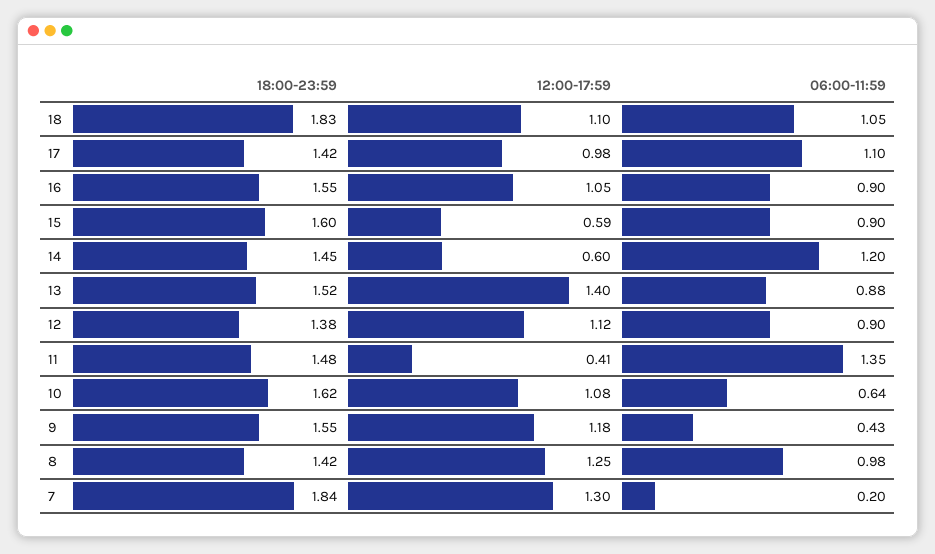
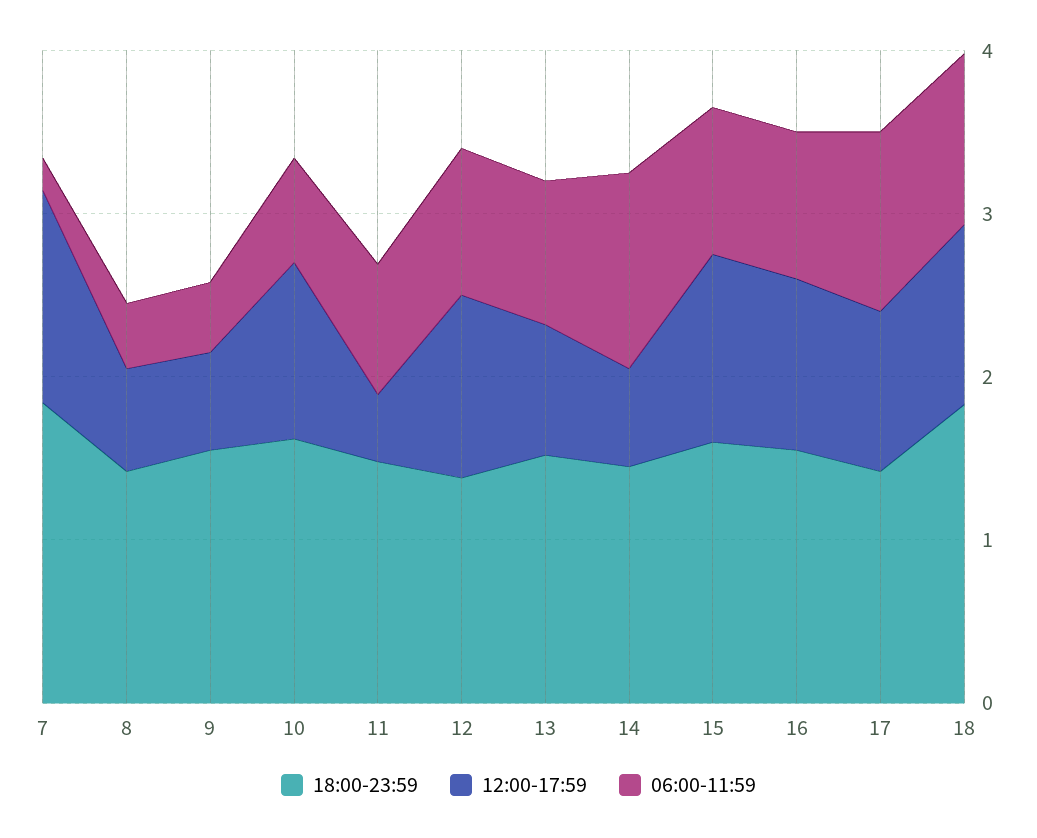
12:00-17:59, 15: 0.59 -> 1.2
12:00-17:59, 13: 1.4 -> 0.8
06:00-11:59, 11: 1.35 -> 0.8
12:00-17:59, 9: 1.18 -> 0.6
12:00-17:59, 8: 1.25 -> 0.6
06:00-11:59, 8: 0.98 -> 0.4

